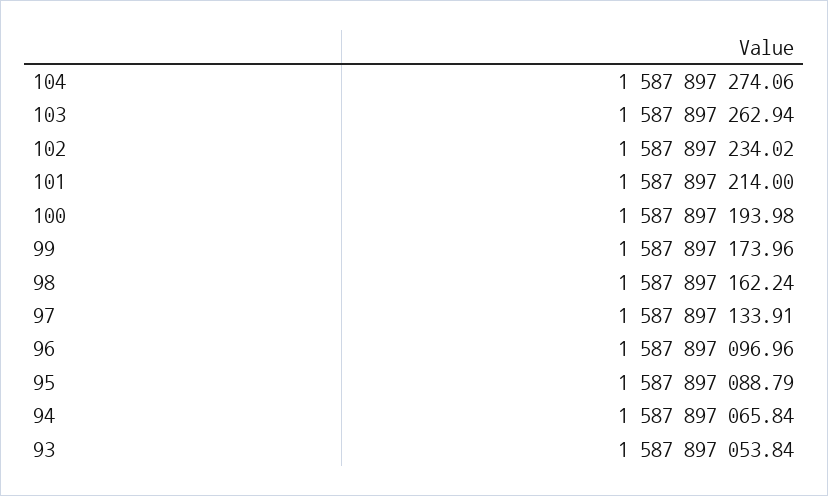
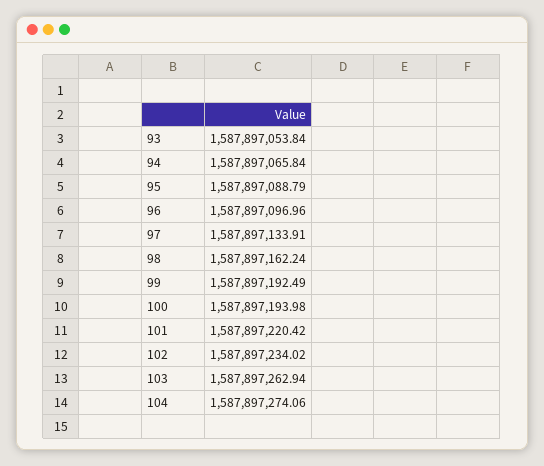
101: 1587897214 -> 1587897220.42
99: 1587897173.96 -> 1587897192.49

